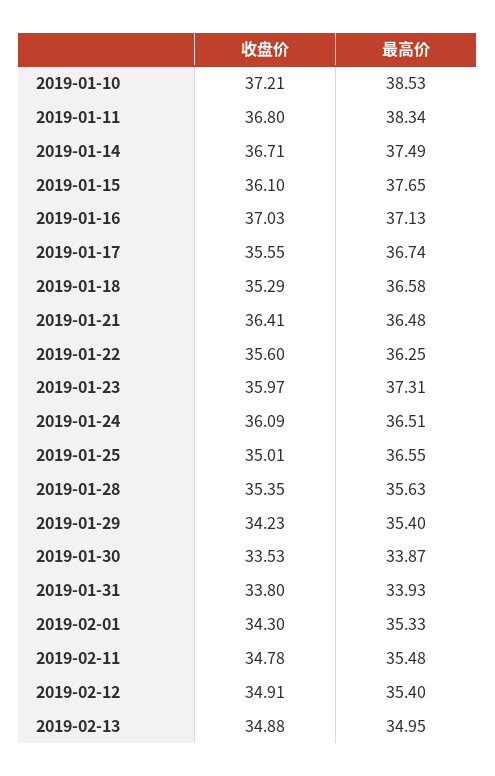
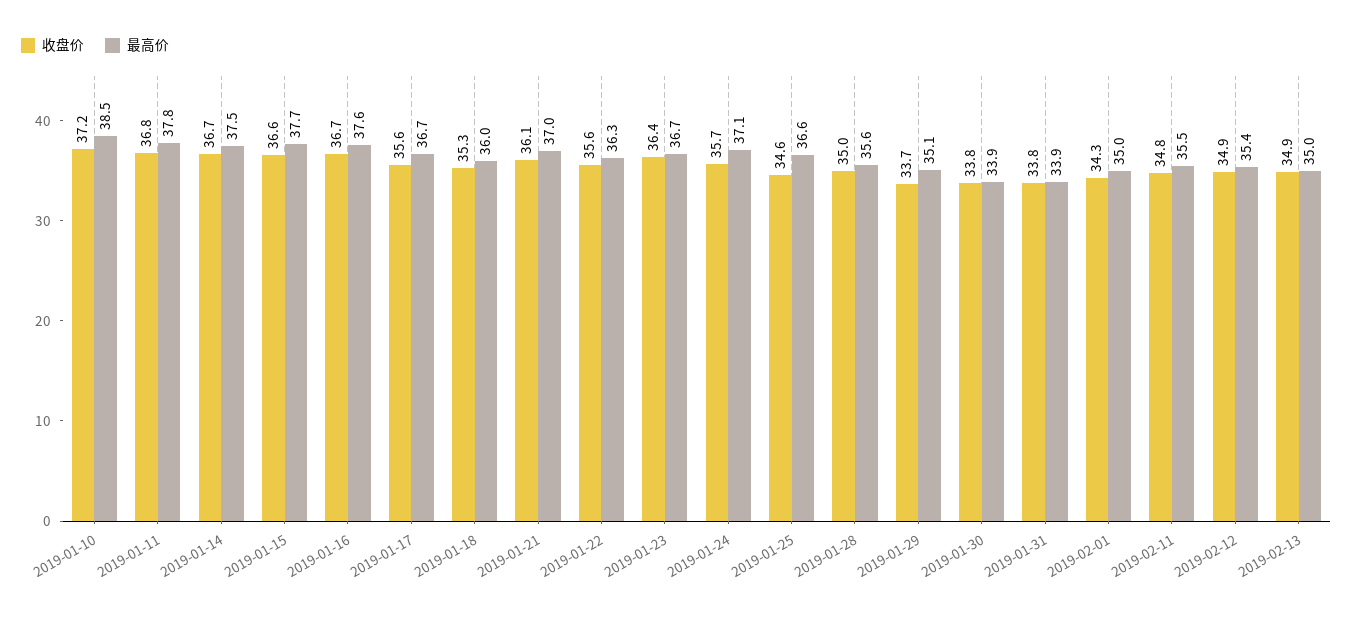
最高价, 2019-01-11: 38.34 -> 37.8
收盘价, 2019-01-15: 36.1 -> 36.6
收盘价, 2019-01-16: 37.03 -> 36.7
最高价, 2019-01-16: 37.13 -> 37.6
最高价, 2019-01-18: 36.58 -> 36
收盘价, 2019-01-21: 36.41 -> 36.1
最高价, 2019-01-21: 36.48 -> 37
收盘价, 2019-01-23: 35.97 -> 36.4
最高价, 2019-01-23: 37.31 -> 36.7
收盘价, 2019-01-24: 36.09 -> 35.7
最高价, 2019-01-24: 36.51 -> 37.1
收盘价, 2019-01-25: 35.01 -> 34.6
收盘价, 2019-01-28: 35.35 -> 35
收盘价, 2019-01-29: 34.23 -> 33.7
最高价, 2019-01-29: 35.4 -> 35.1
收盘价, 2019-01-30: 33.53 -> 33.8
最高价, 2019-02-01: 35.33 -> 35

